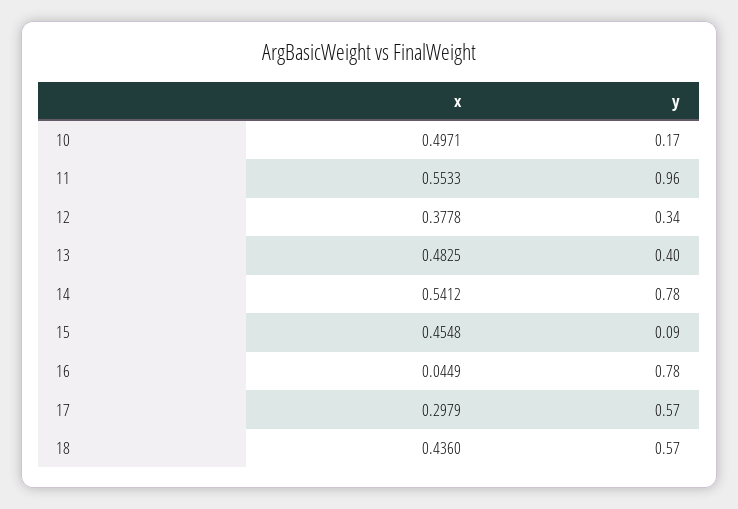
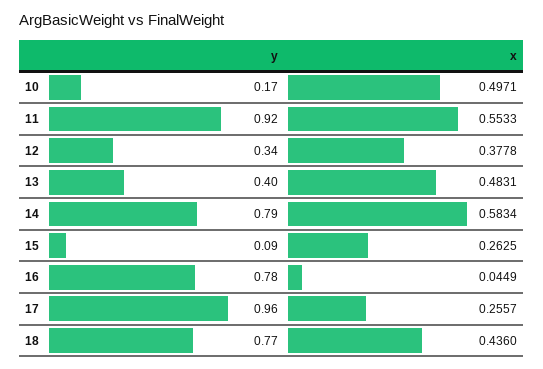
y, 11: 0.96 -> 0.92
x, 13: 0.4825 -> 0.4831
x, 14: 0.5412 -> 0.5834
y, 14: 0.78 -> 0.79
x, 15: 0.4548 -> 0.2625
x, 17: 0.2979 -> 0.2557
y, 17: 0.57 -> 0.96
y, 18: 0.57 -> 0.77

